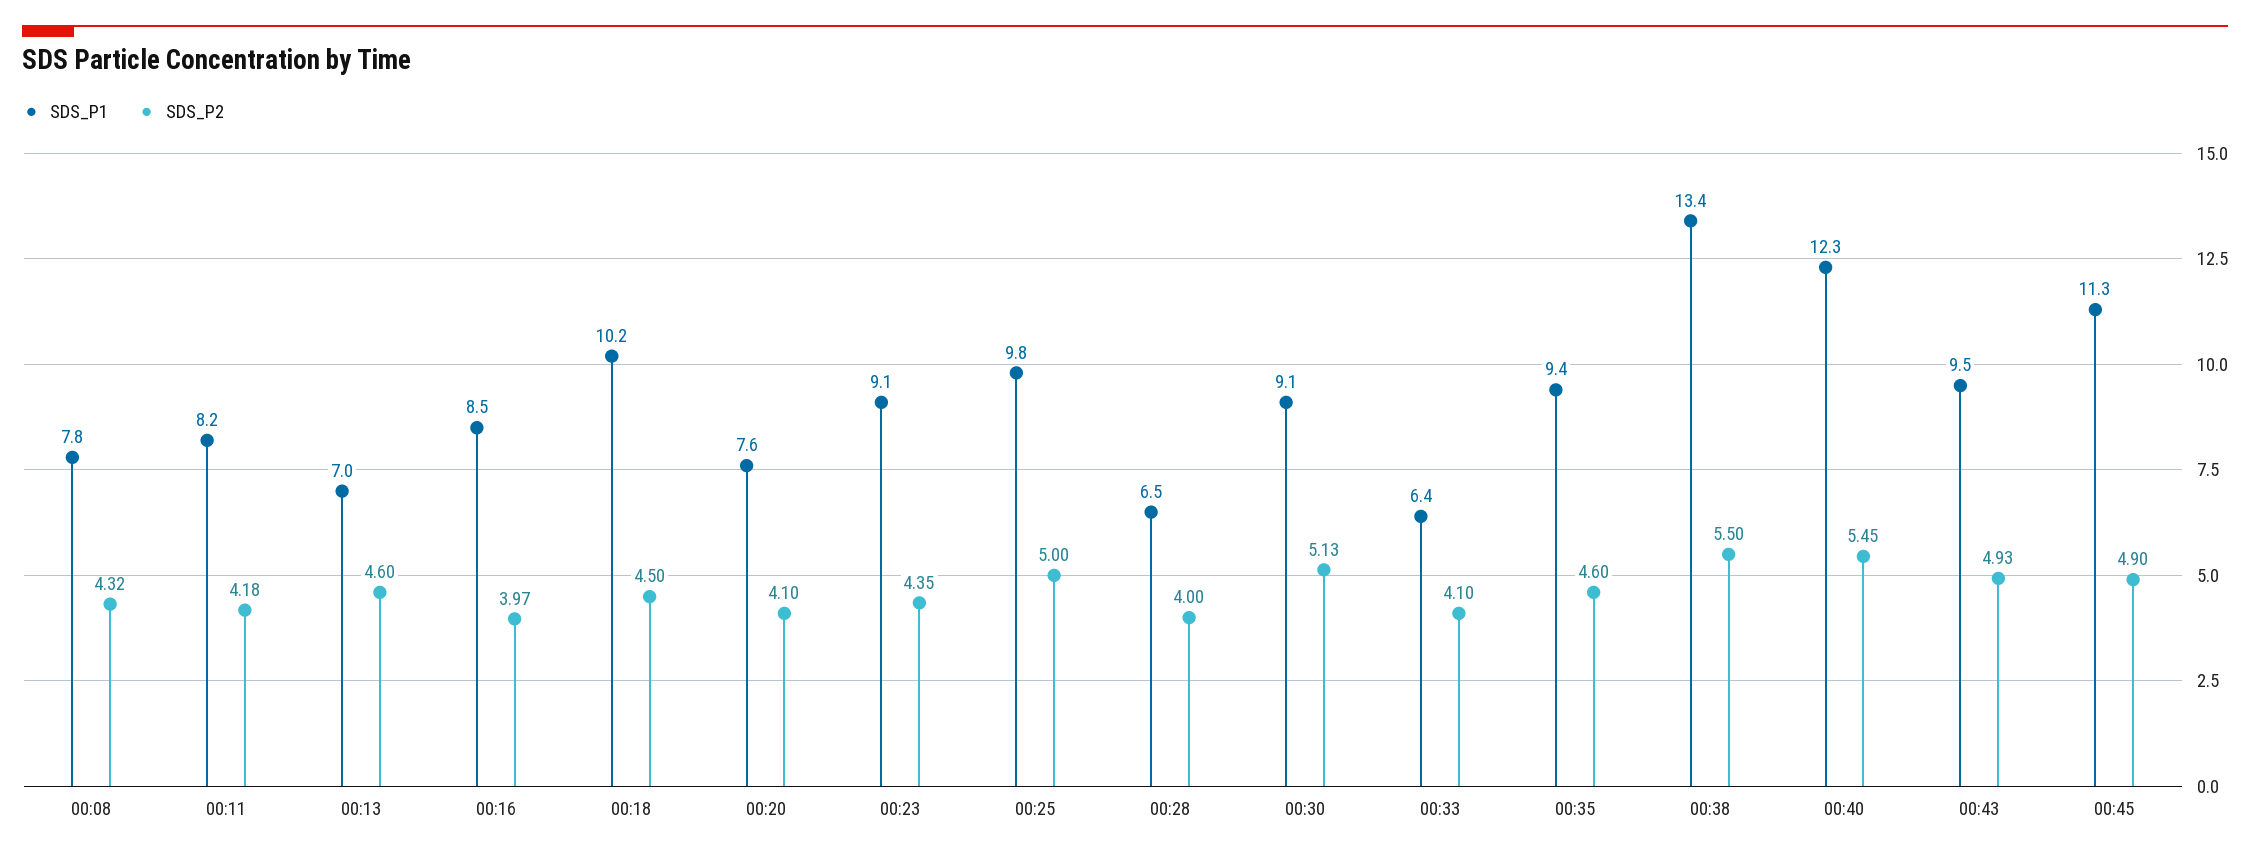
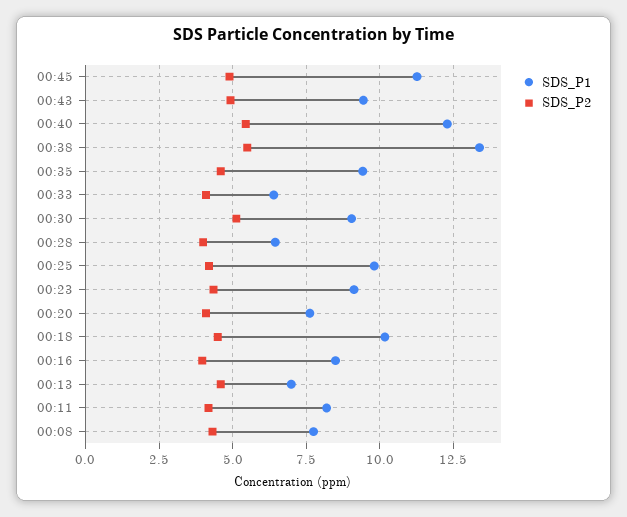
SDS_P2, 00:25: 5 -> 4.25

